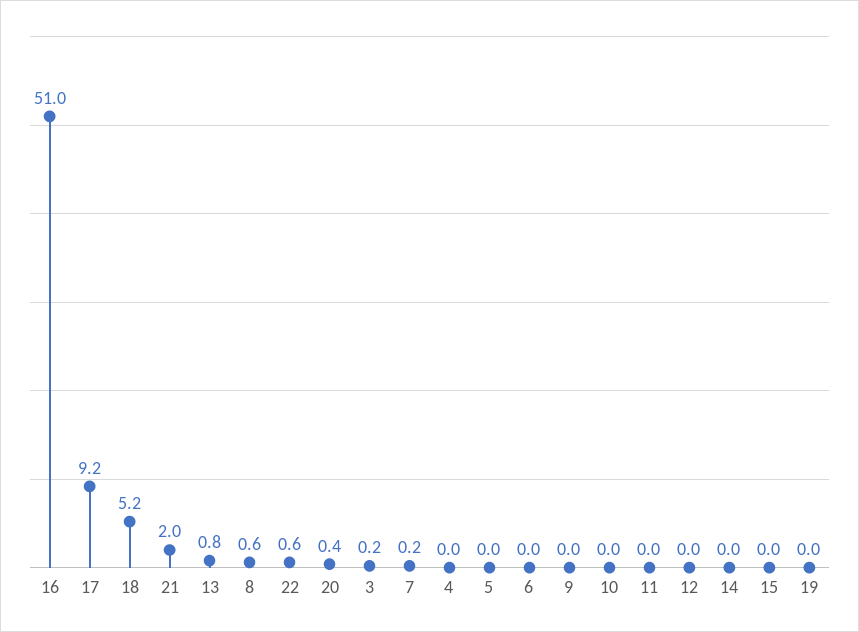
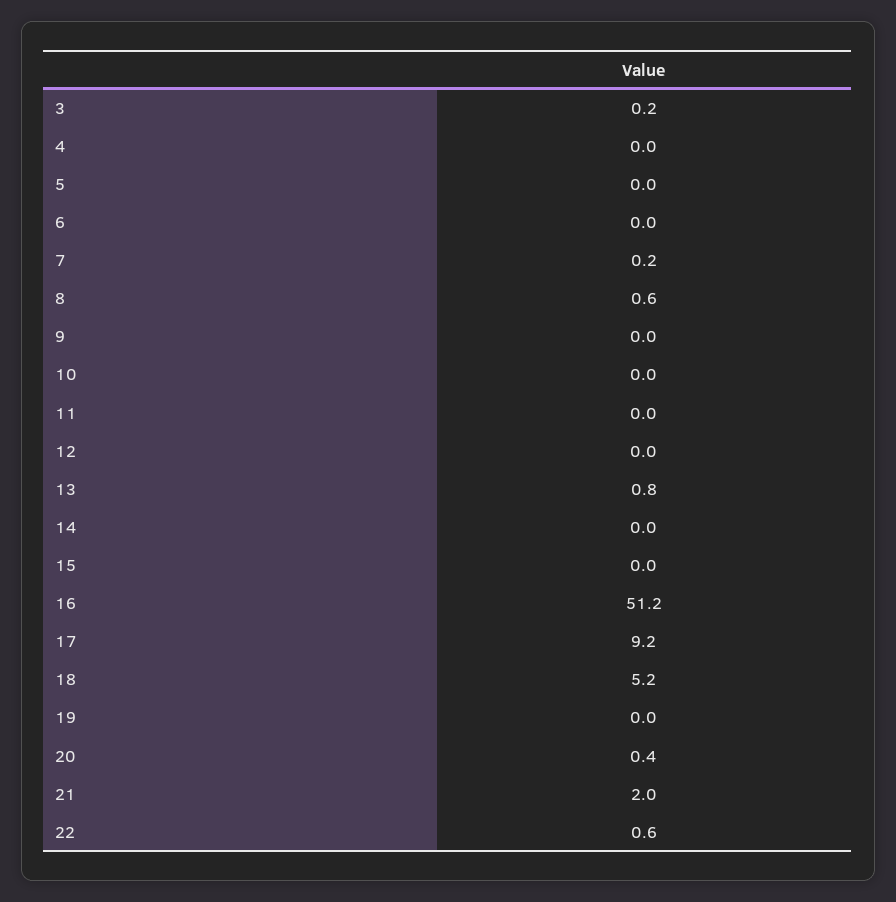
16: 51 -> 51.2

